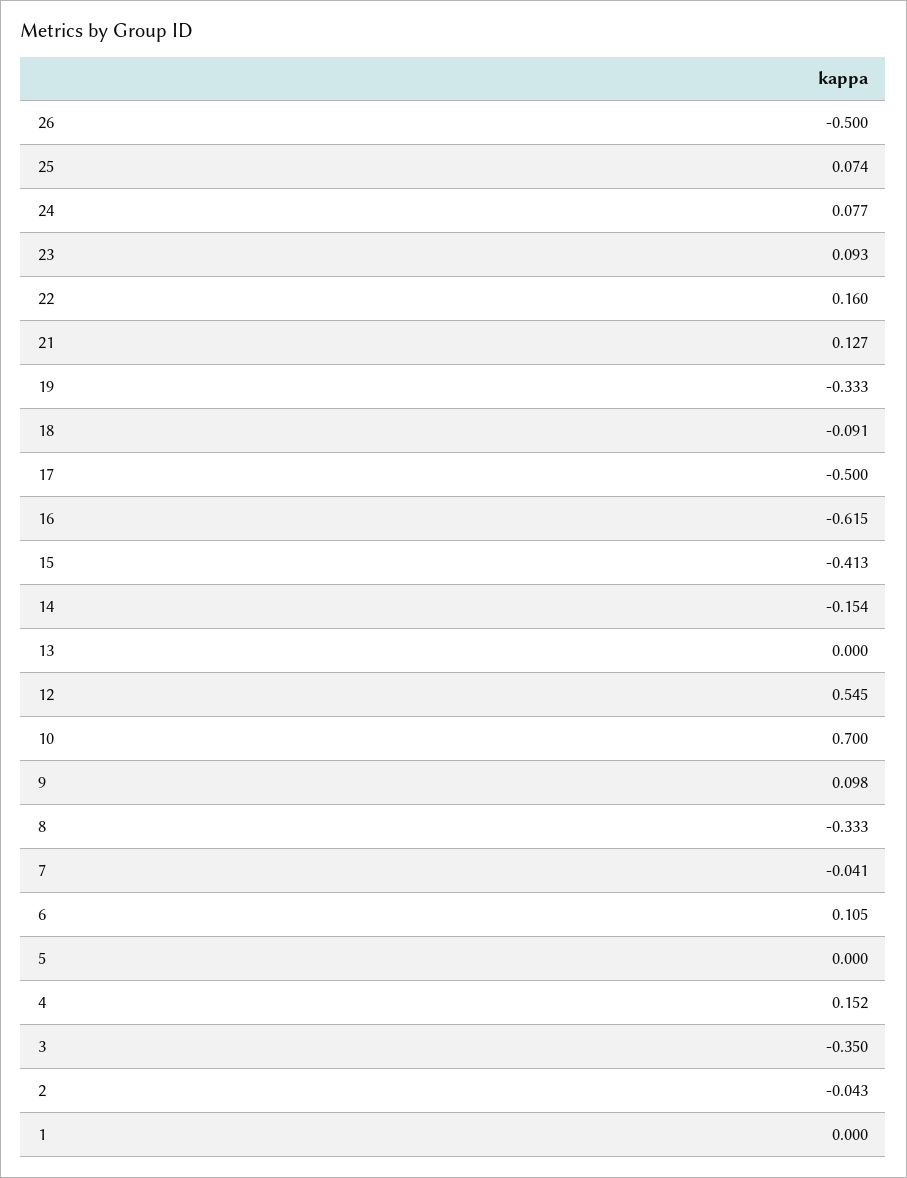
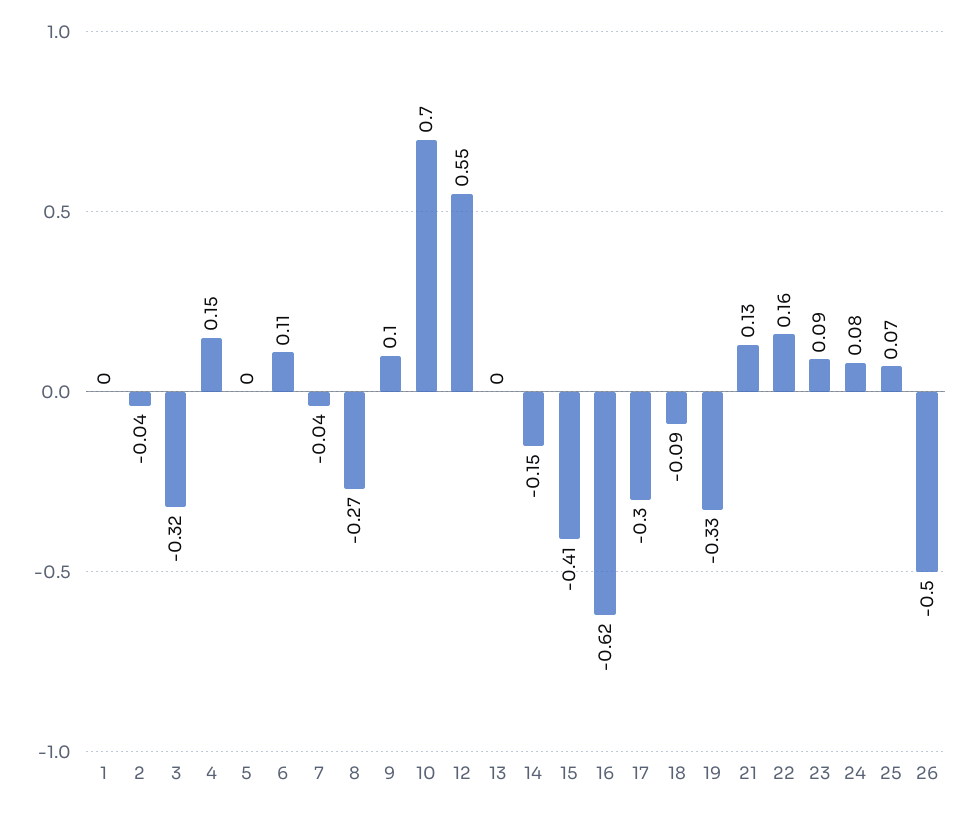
17: -0.5 -> -0.3
8: -0.333 -> -0.27
3: -0.35 -> -0.32

